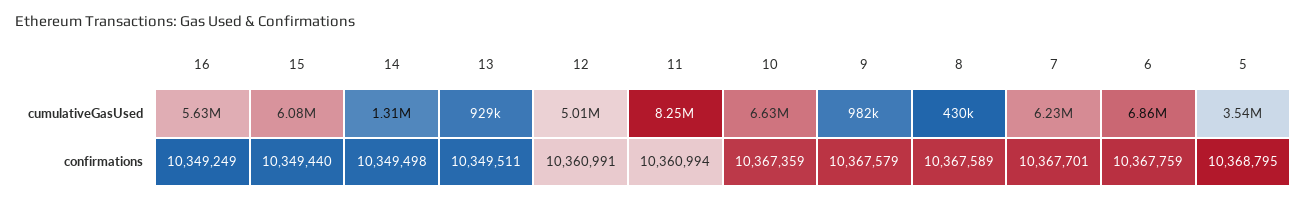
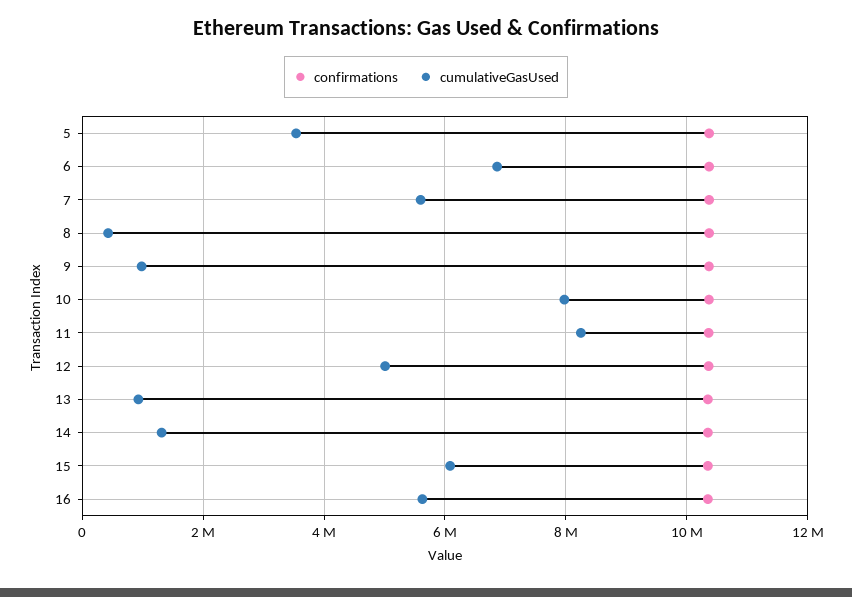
cumulativeGasUsed, 10: 6630000 -> 8000000
cumulativeGasUsed, 7: 6230000 -> 5600000

